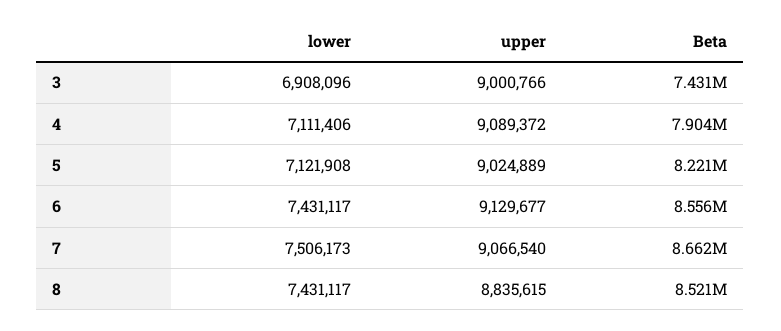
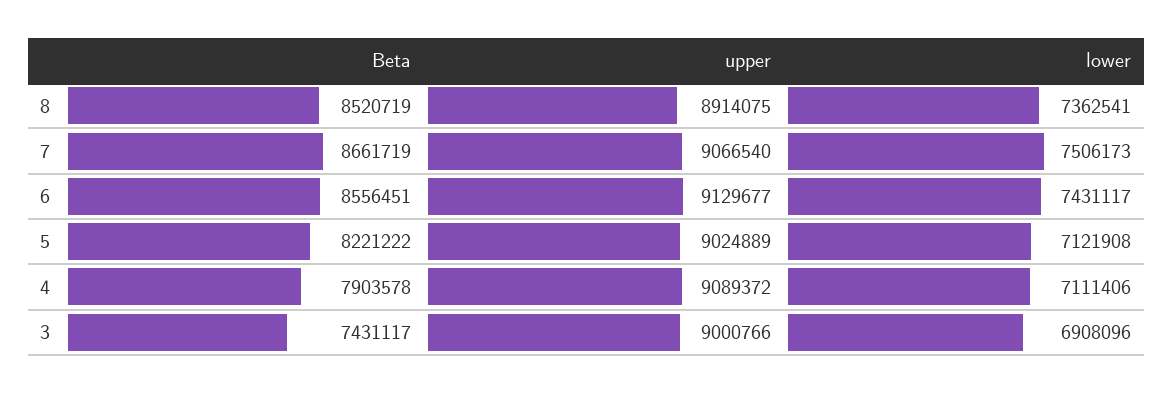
lower, 8: 7431117 -> 7362541
upper, 8: 8835615 -> 8914075

